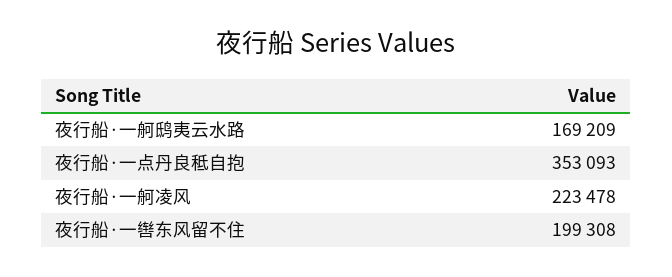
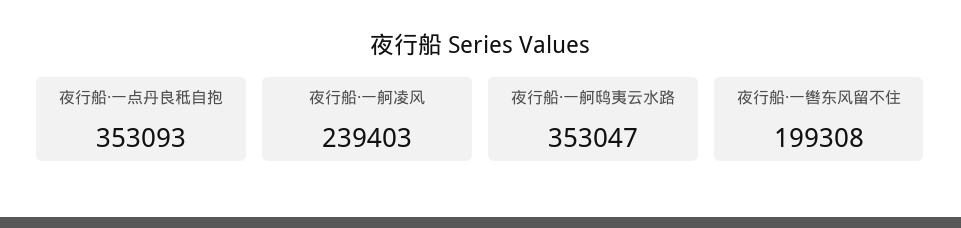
夜行船·一舸鸱夷云水路: 169209 -> 353047
夜行船·一舸凌风: 223478 -> 239403

